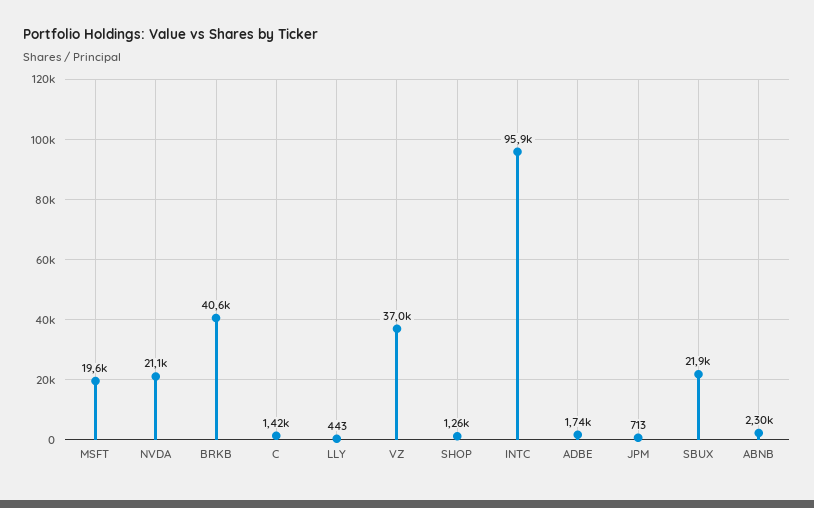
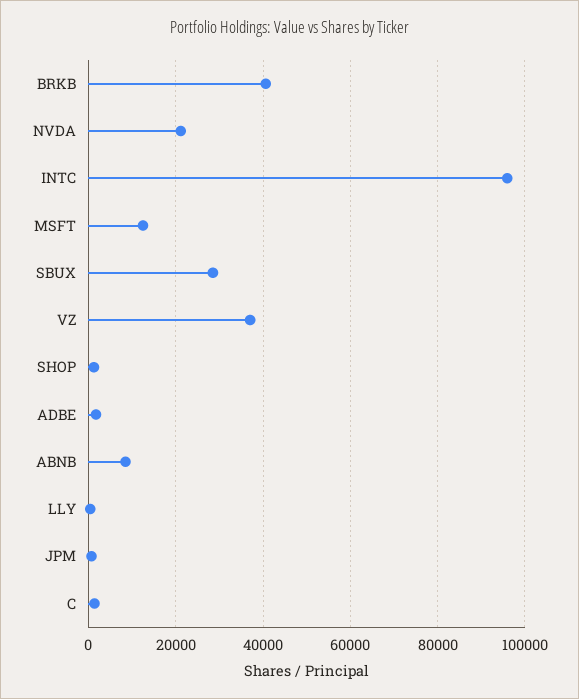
MSFT: 19600 -> 12000
SBUX: 21900 -> 28000
ABNB: 2300 -> 8000

